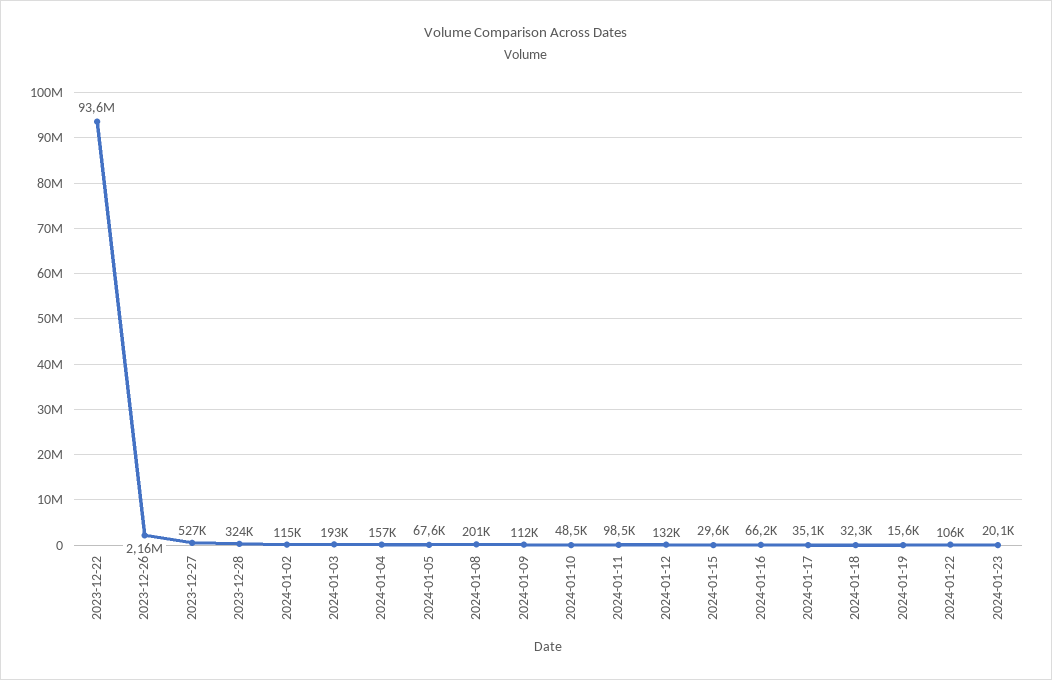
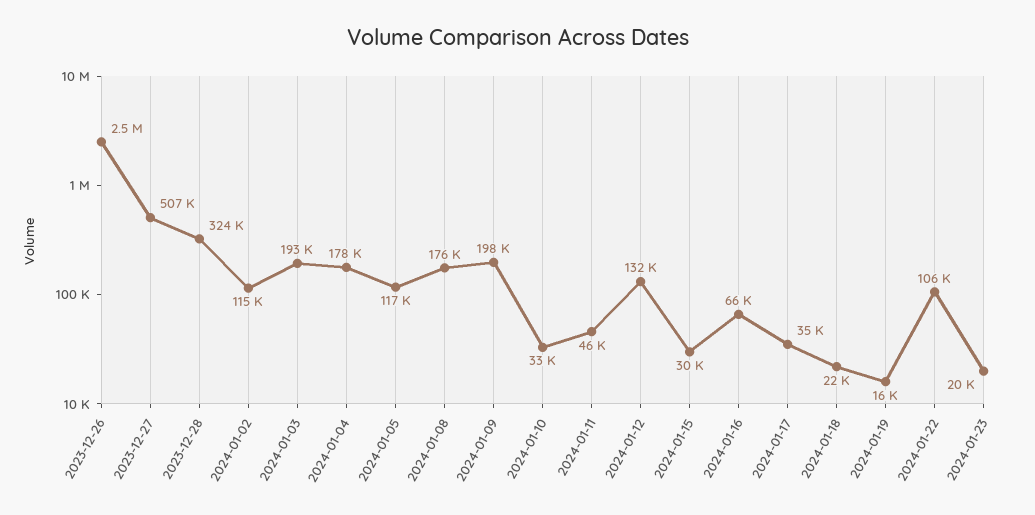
2023-12-22: 93600000 -> none
2023-12-26: 2160000 -> 2500000
2023-12-27: 527000 -> 507000
2024-01-04: 157000 -> 178000
2024-01-05: 67600 -> 117000
2024-01-08: 201000 -> 176000
2024-01-09: 112000 -> 198000
2024-01-10: 48500 -> 33000
2024-01-11: 98500 -> 46000
2024-01-18: 32300 -> 22000

